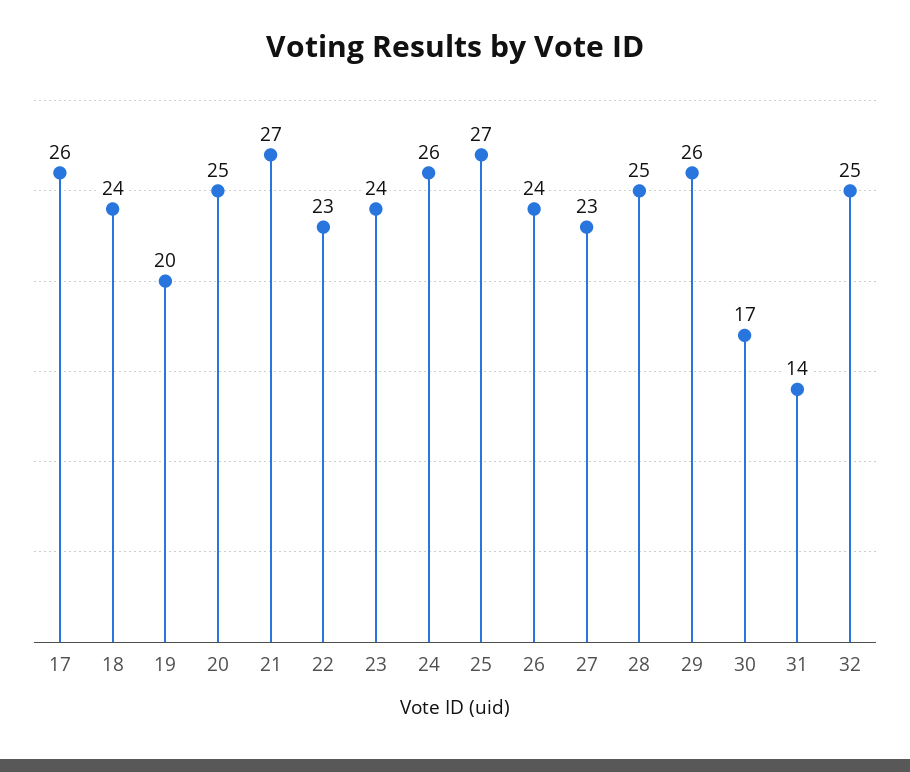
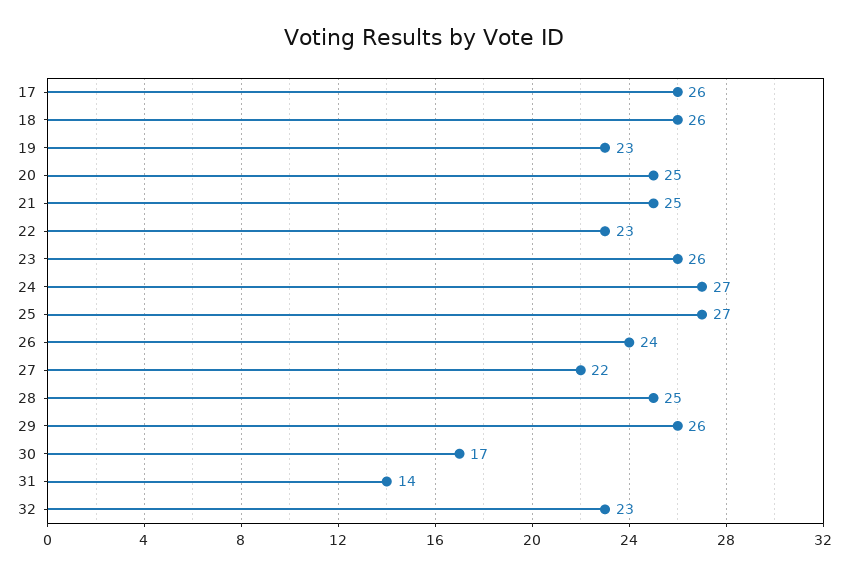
18: 24 -> 26
19: 20 -> 23
21: 27 -> 25
23: 24 -> 26
24: 26 -> 27
27: 23 -> 22
32: 25 -> 23

